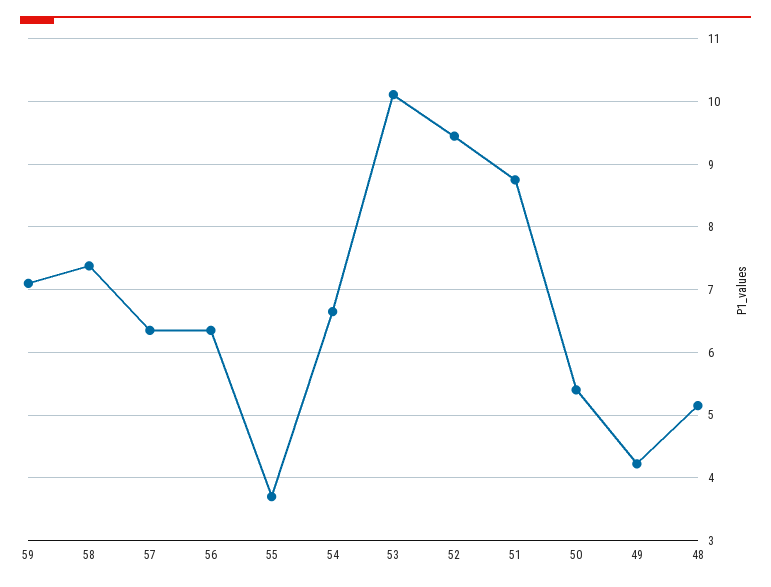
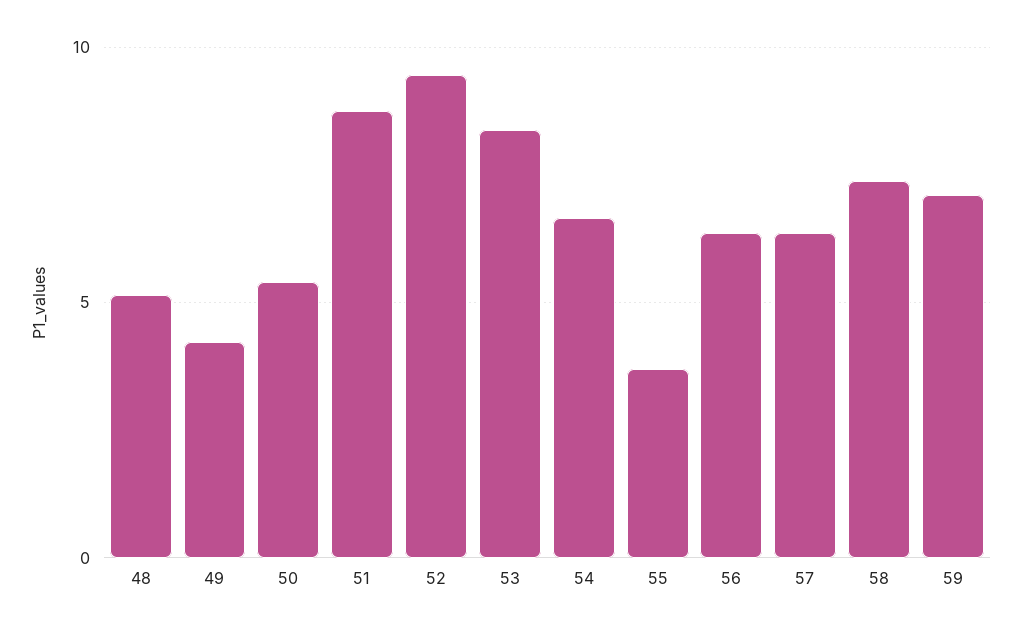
53: 10.1 -> 8.5

